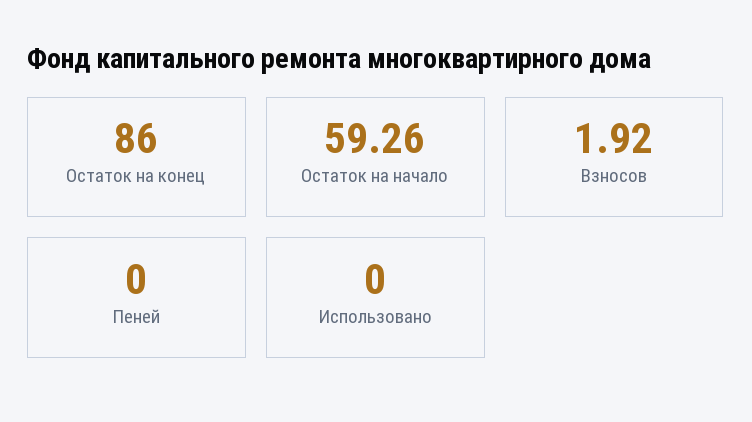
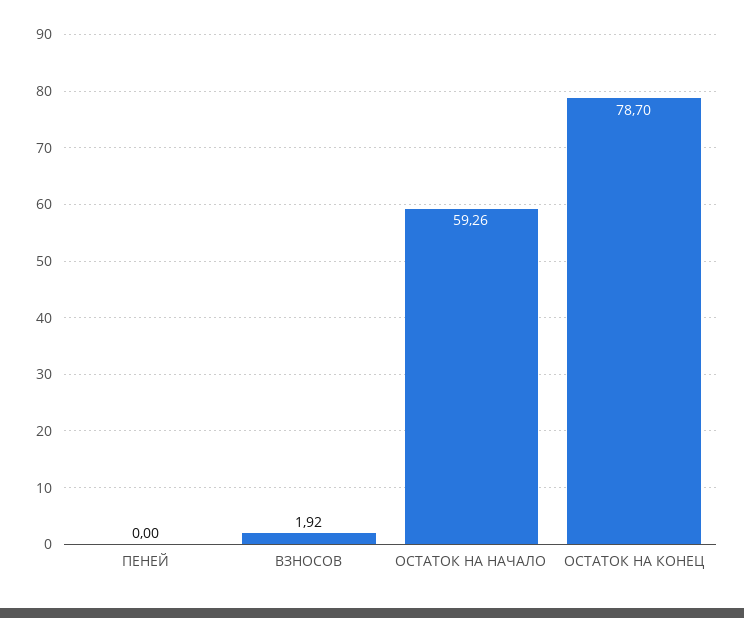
Остаток на конец: 86 -> 78.7
Использовано: 0 -> none

